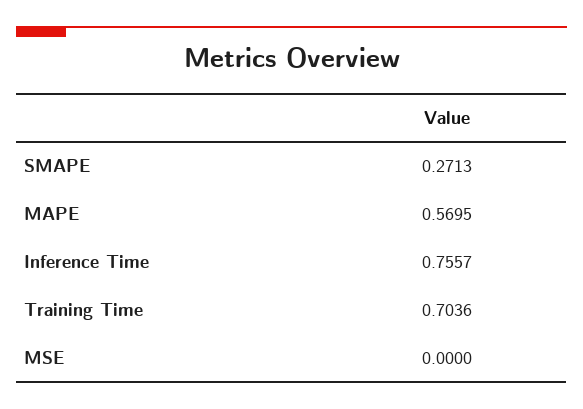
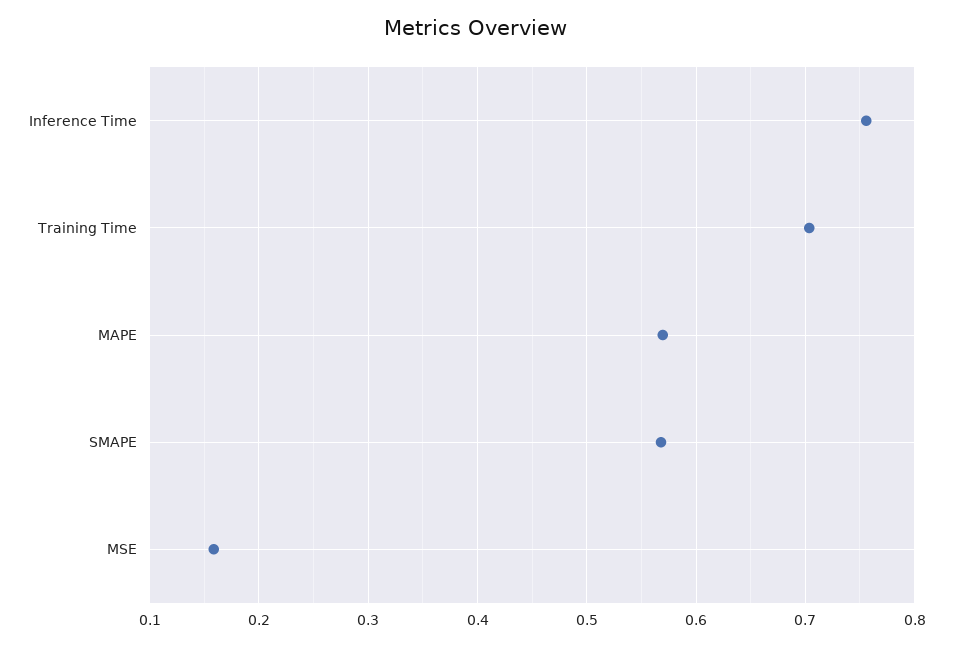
SMAPE: 0.2713 -> 0.57
MSE: 0 -> 0.16

